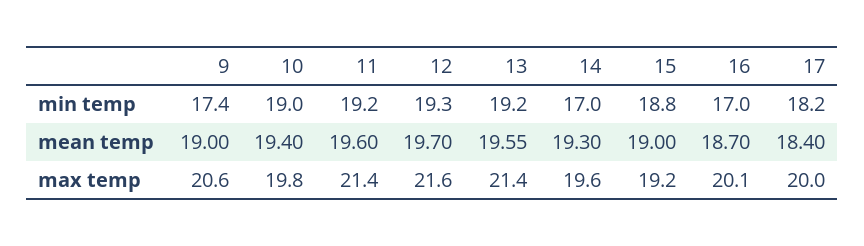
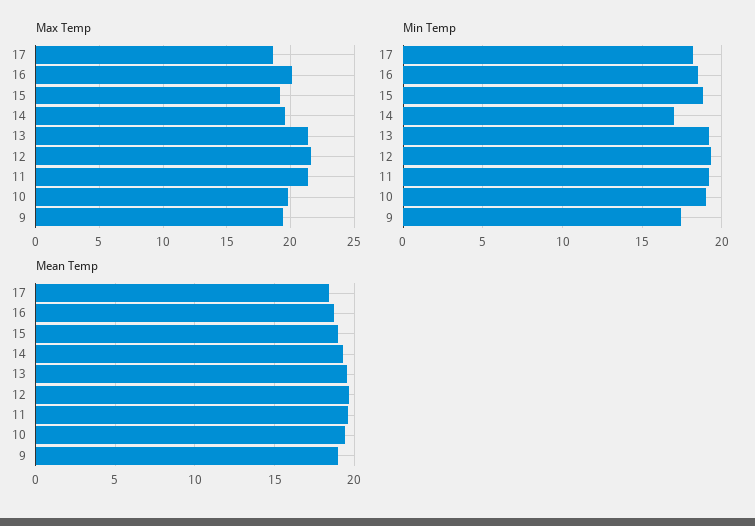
min temp, 16: 17 -> 18.5
max temp, 9: 20.6 -> 19.5
max temp, 17: 20 -> 18.5

